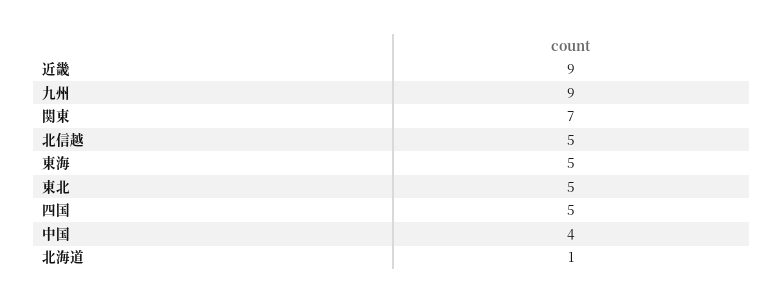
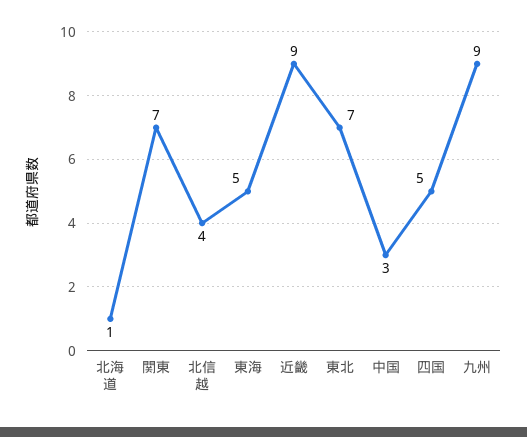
北信越: 5 -> 4
東北: 5 -> 7
中国: 4 -> 3

